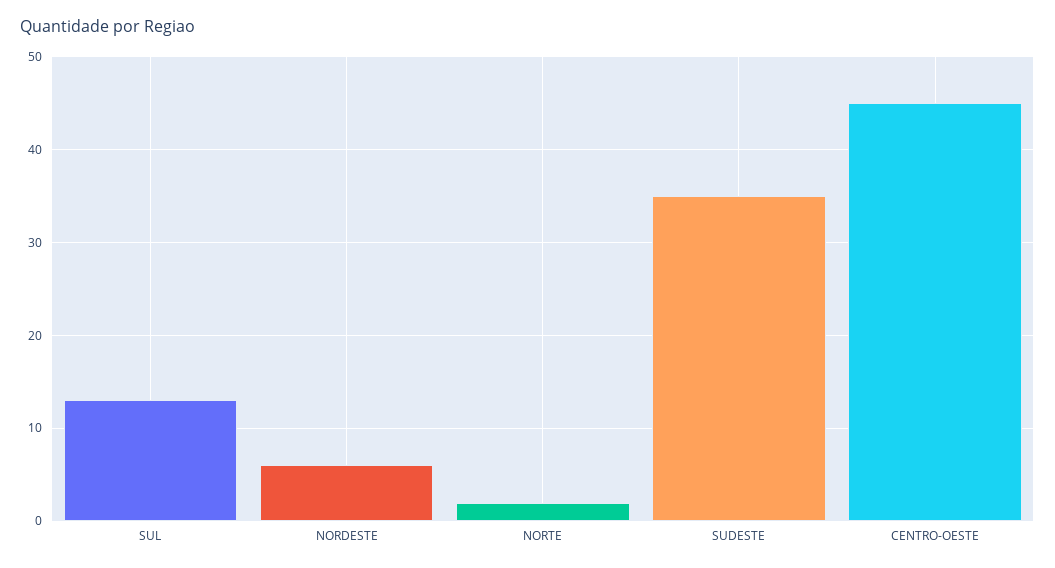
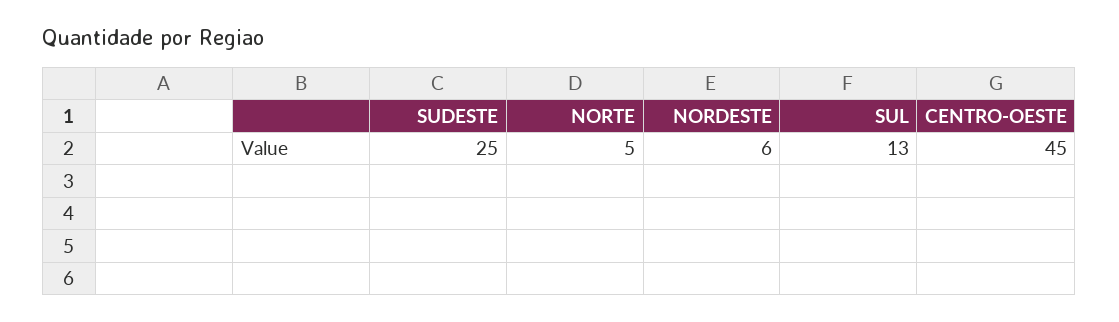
NORTE: 2 -> 5
SUDESTE: 35 -> 25

